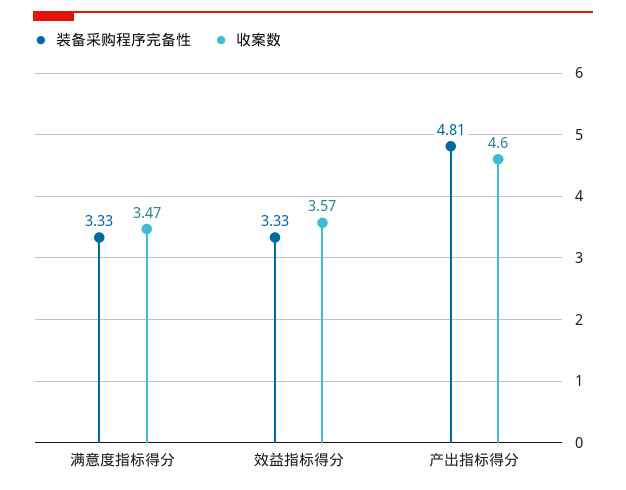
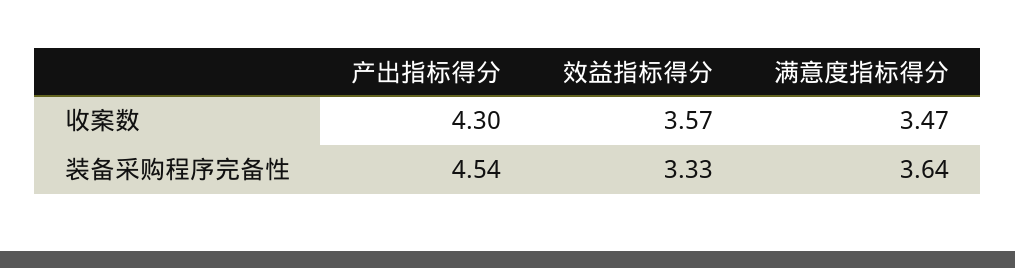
装备采购程序完备性, 满意度指标得分: 3.33 -> 3.64
装备采购程序完备性, 产出指标得分: 4.81 -> 4.54
收案数, 产出指标得分: 4.6 -> 4.3

